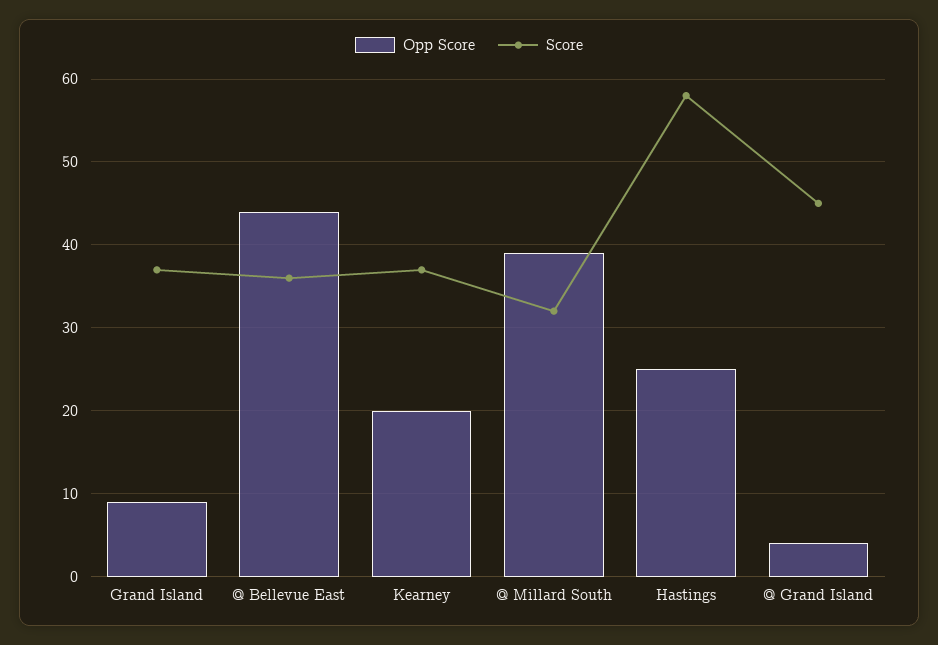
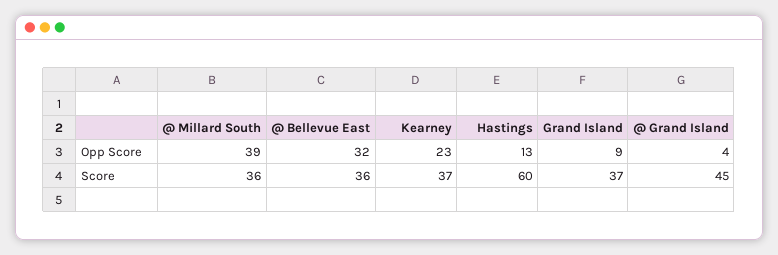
Opp Score, @ Bellevue East: 44 -> 32
Opp Score, Kearney: 20 -> 23
Score, @ Millard South: 32 -> 36
Opp Score, Hastings: 25 -> 13
Score, Hastings: 58 -> 60

